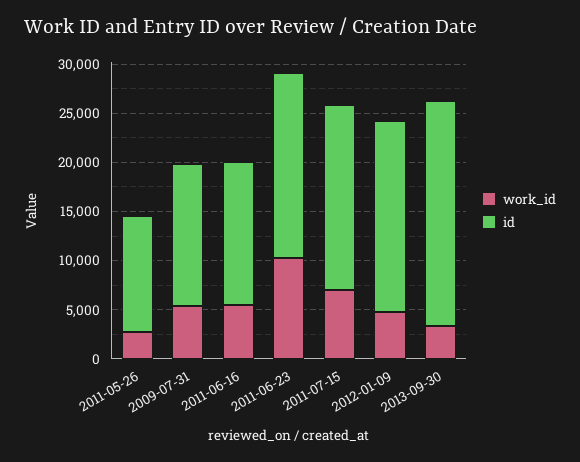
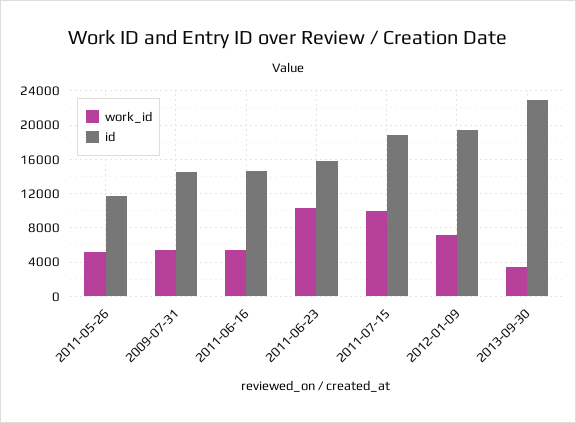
work_id, 2011-05-26: 3000 -> 5000
id, 2011-06-23: 19000 -> 16000
work_id, 2011-07-15: 7000 -> 10000
work_id, 2012-01-09: 5000 -> 7000

